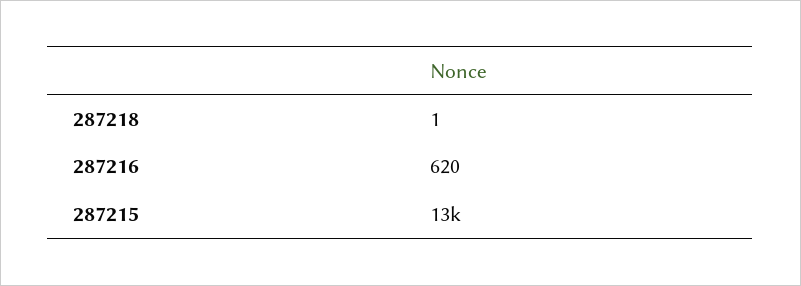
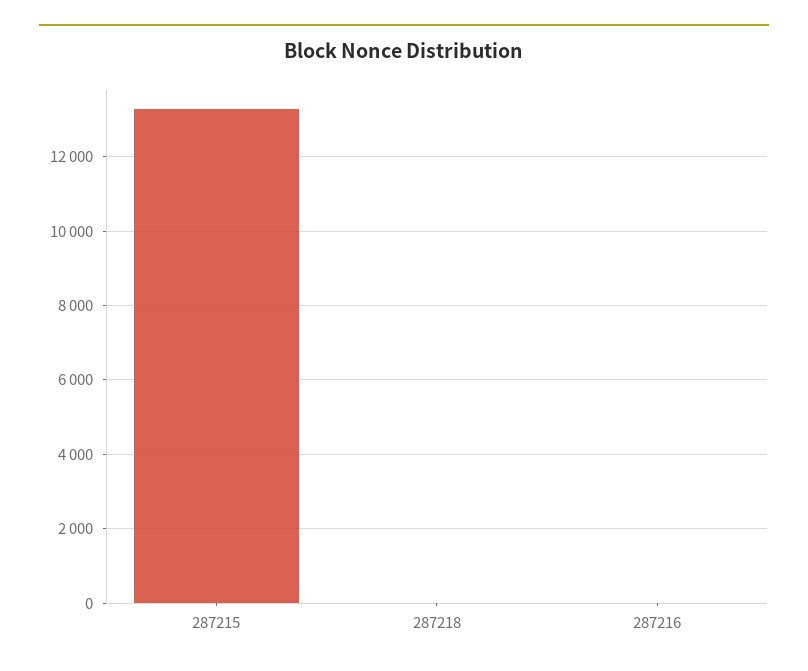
287216: 620 -> 0

